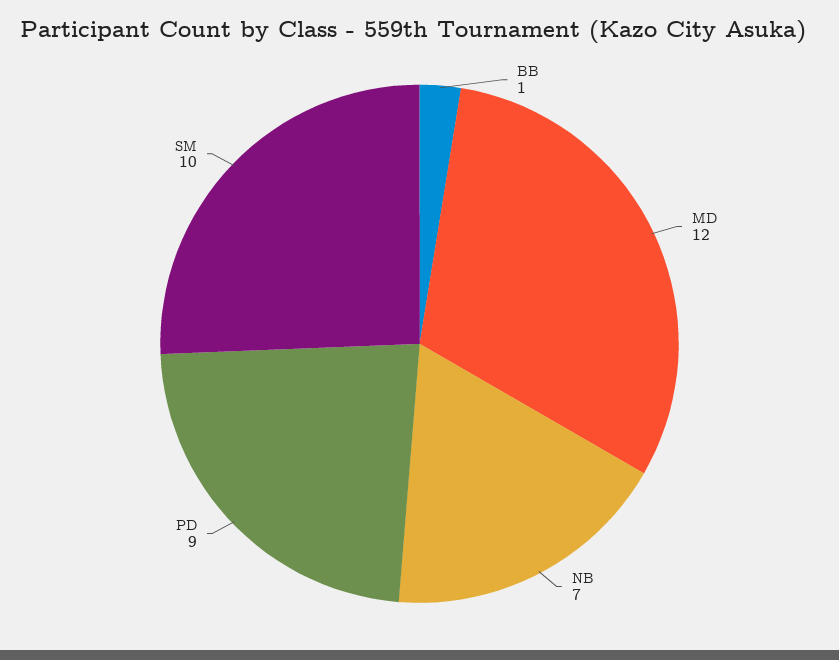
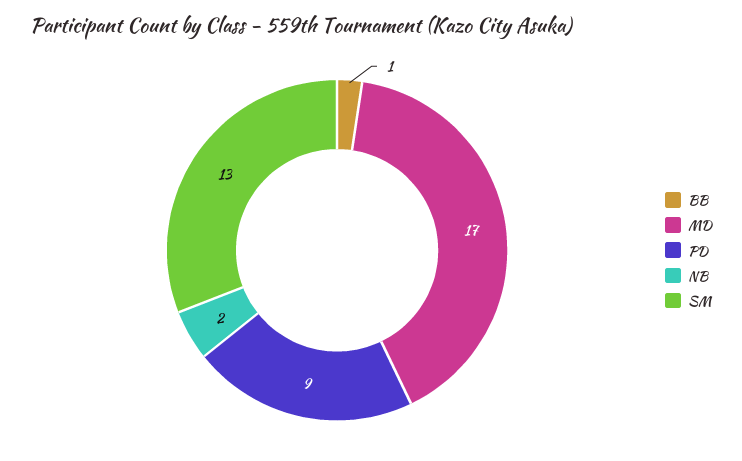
MD: 12 -> 17
NB: 7 -> 2
SM: 10 -> 13

